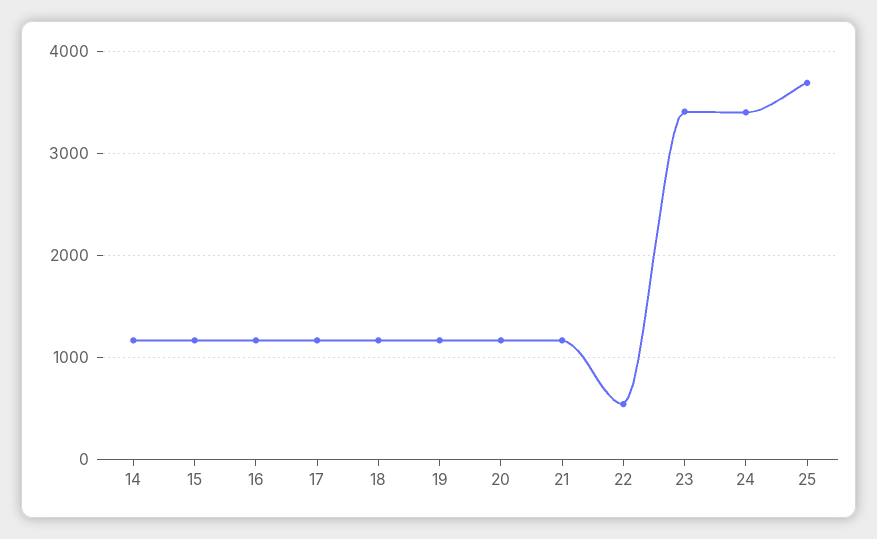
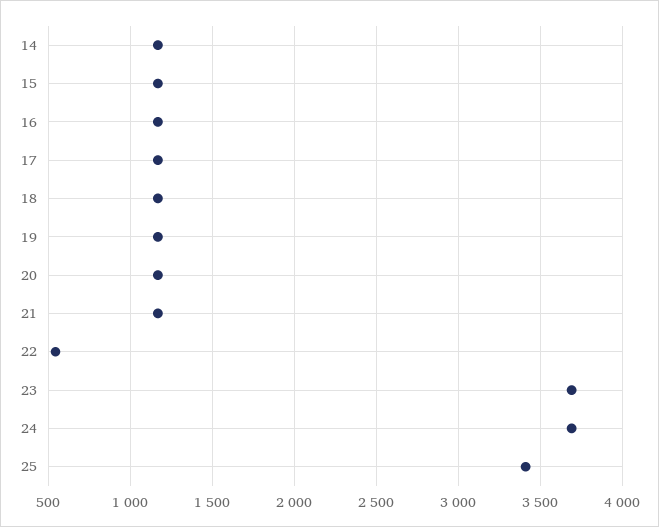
23: 3400 -> 3700
24: 3400 -> 3700
25: 3700 -> 3400

